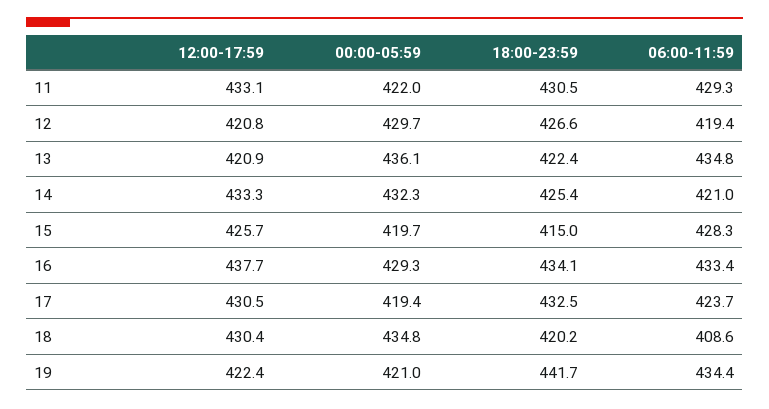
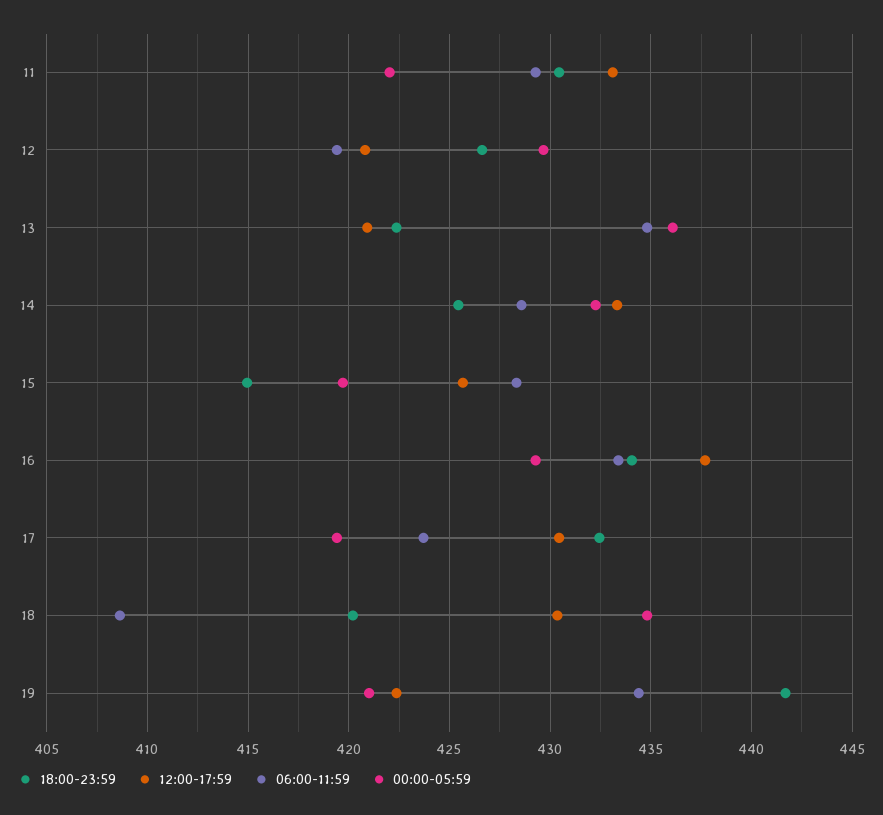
06:00-11:59, 14: 421 -> 428.5

